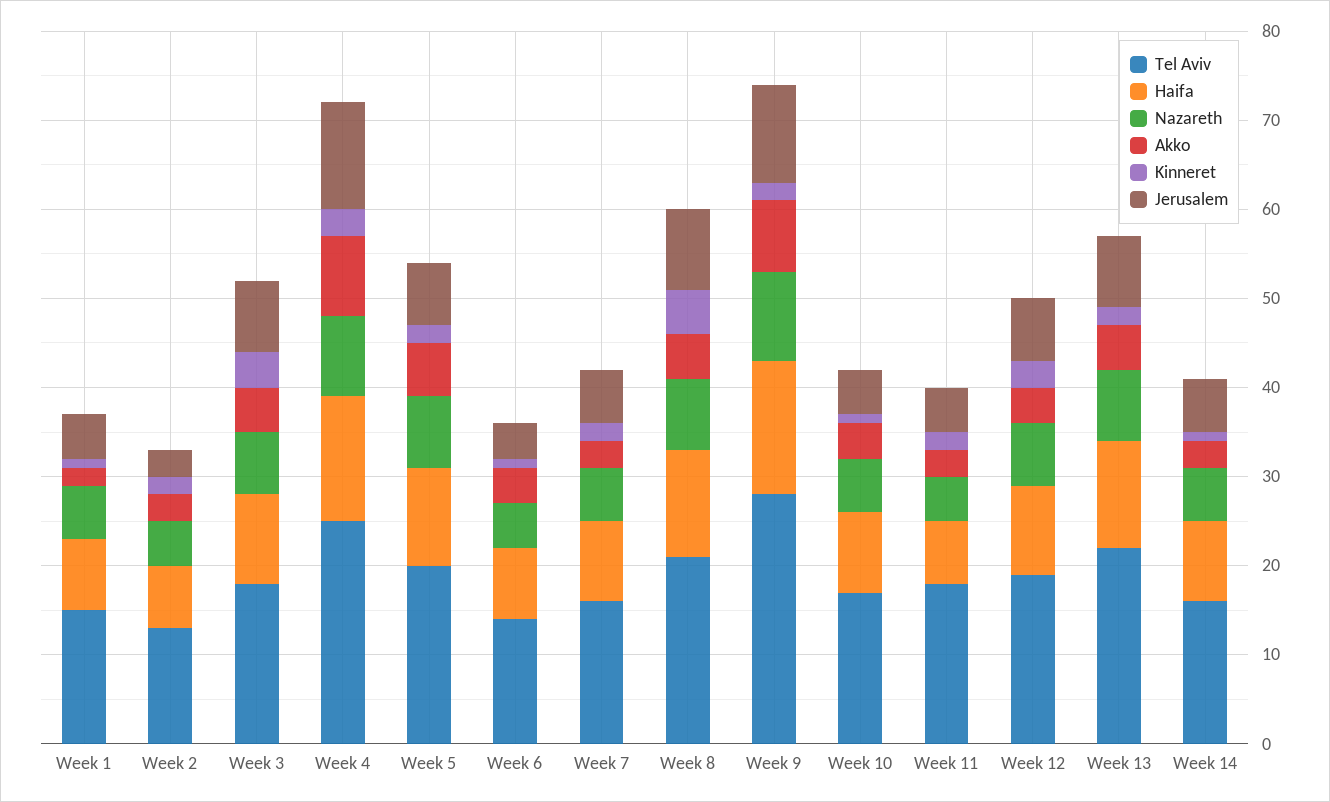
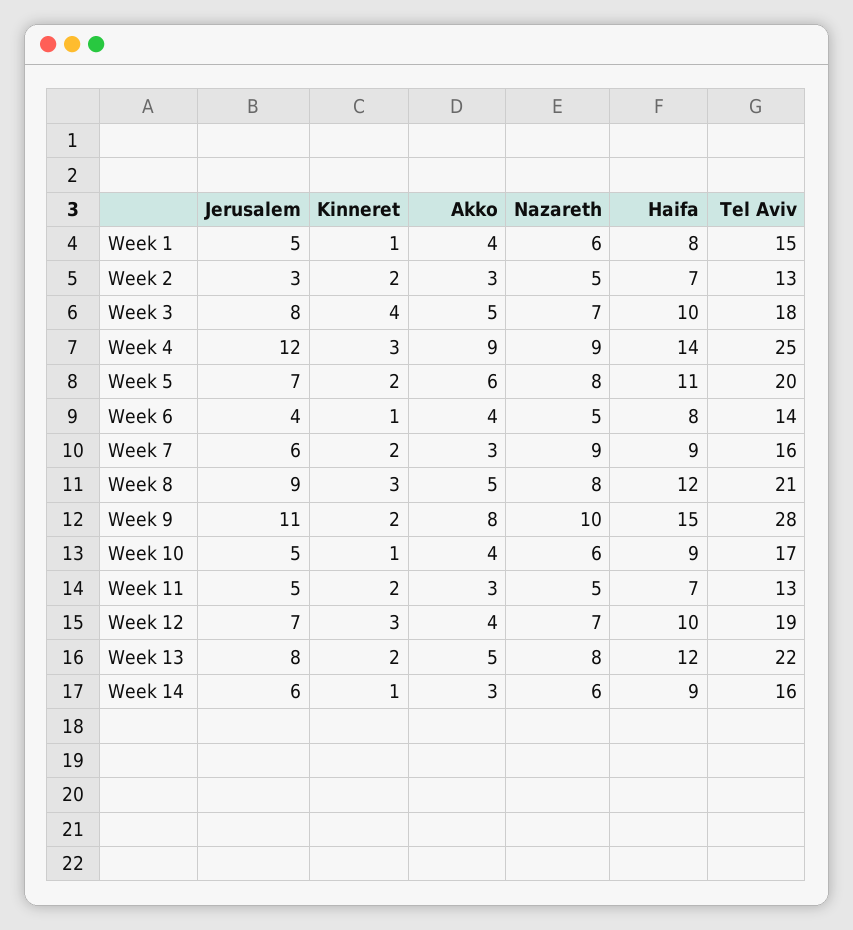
Akko, Week 1: 2 -> 4
Nazareth, Week 7: 6 -> 9
Kinneret, Week 8: 5 -> 3
Tel Aviv, Week 11: 18 -> 13

